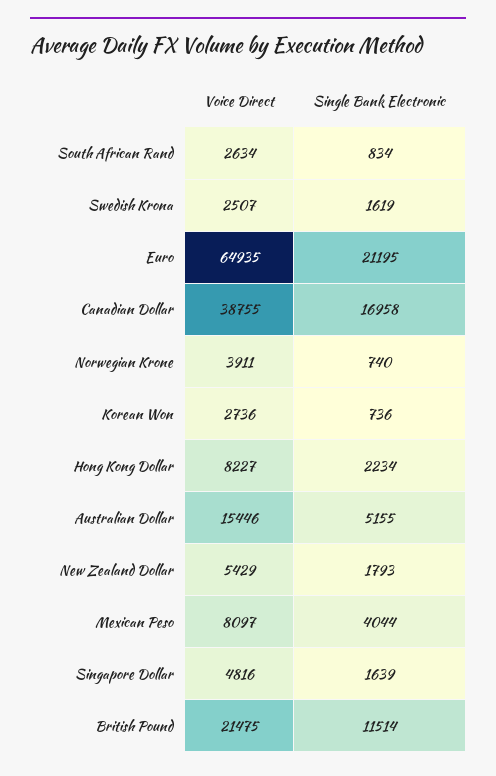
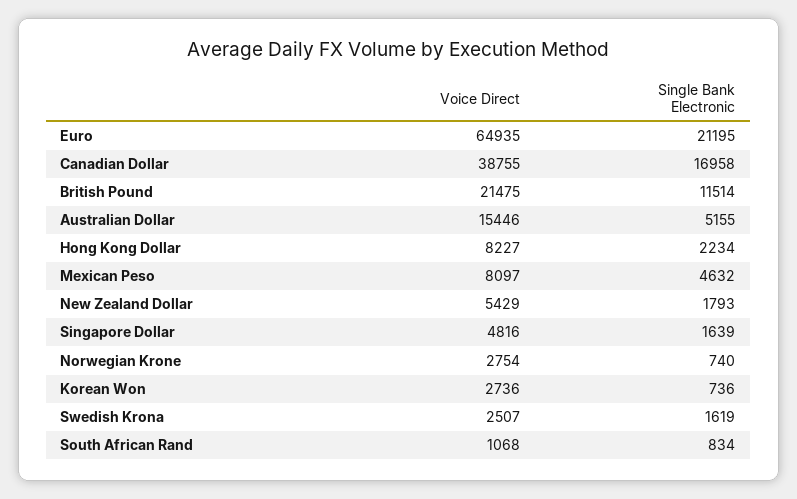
Voice Direct, South African Rand: 2634 -> 1068
Voice Direct, Norwegian Krone: 3911 -> 2754
Single Bank Electronic, Mexican Peso: 4044 -> 4632

